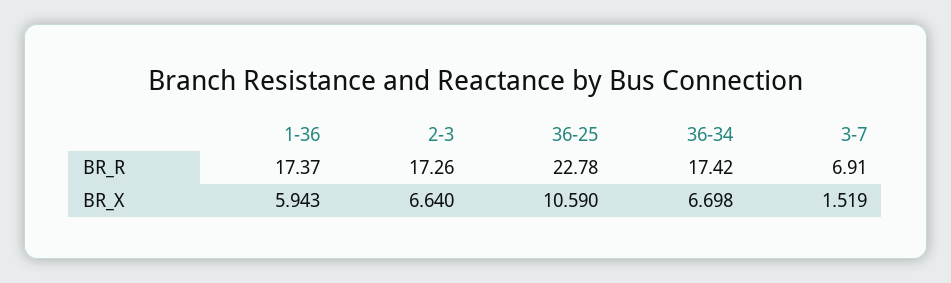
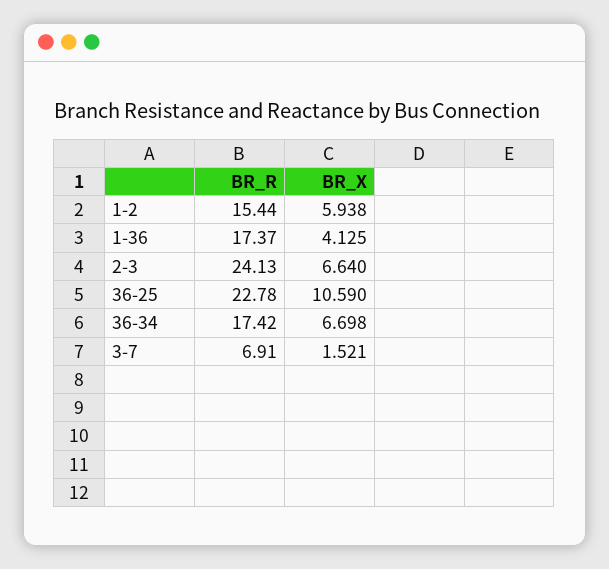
2-3, BR_R: 17.26 -> 24.13
1-36, BR_X: 5.943 -> 4.125
3-7, BR_X: 1.519 -> 1.521
1-2, BR_R: none -> 15.44
1-2, BR_X: none -> 5.938

